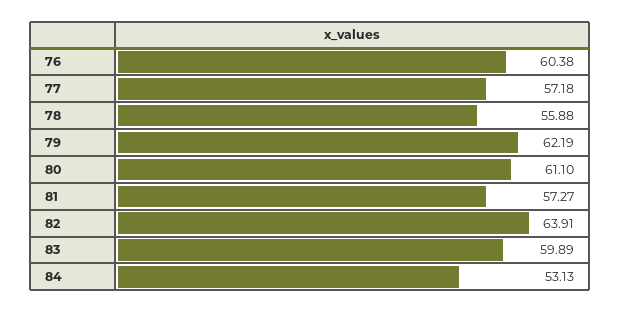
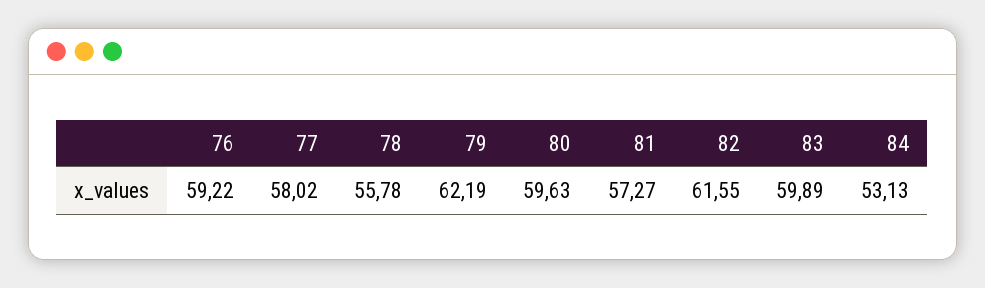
76: 60.38 -> 59.22
77: 57.18 -> 58.02
78: 55.88 -> 55.78
80: 61.1 -> 59.63
82: 63.91 -> 61.55

